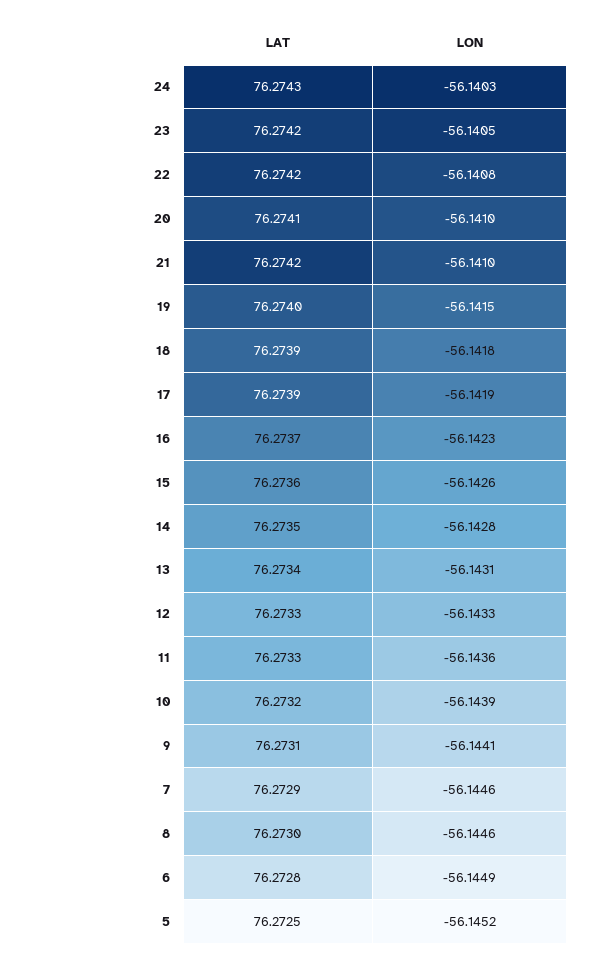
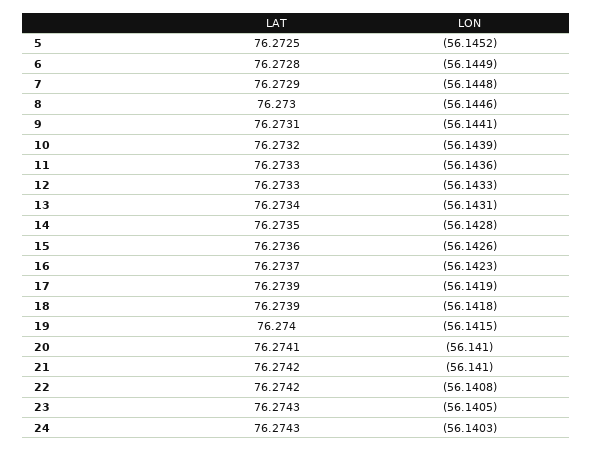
LAT, 23: 76.2742 -> 76.2743
LON, 7: -56.1446 -> -56.1448

